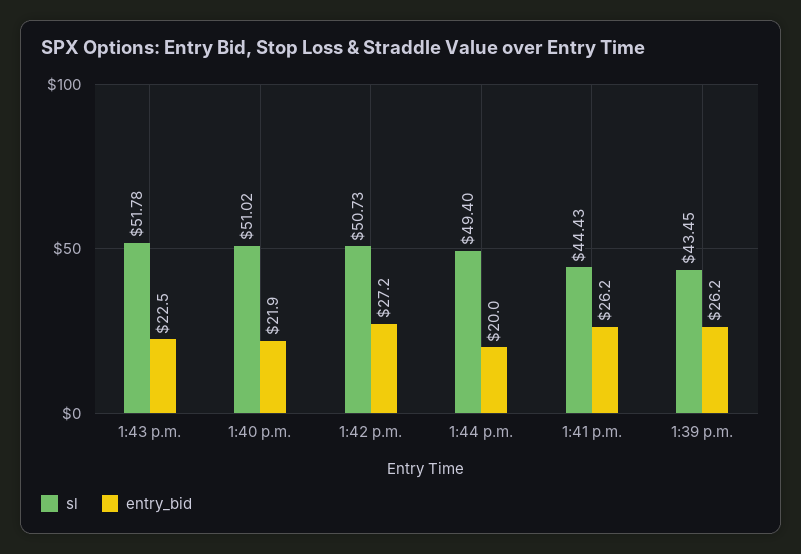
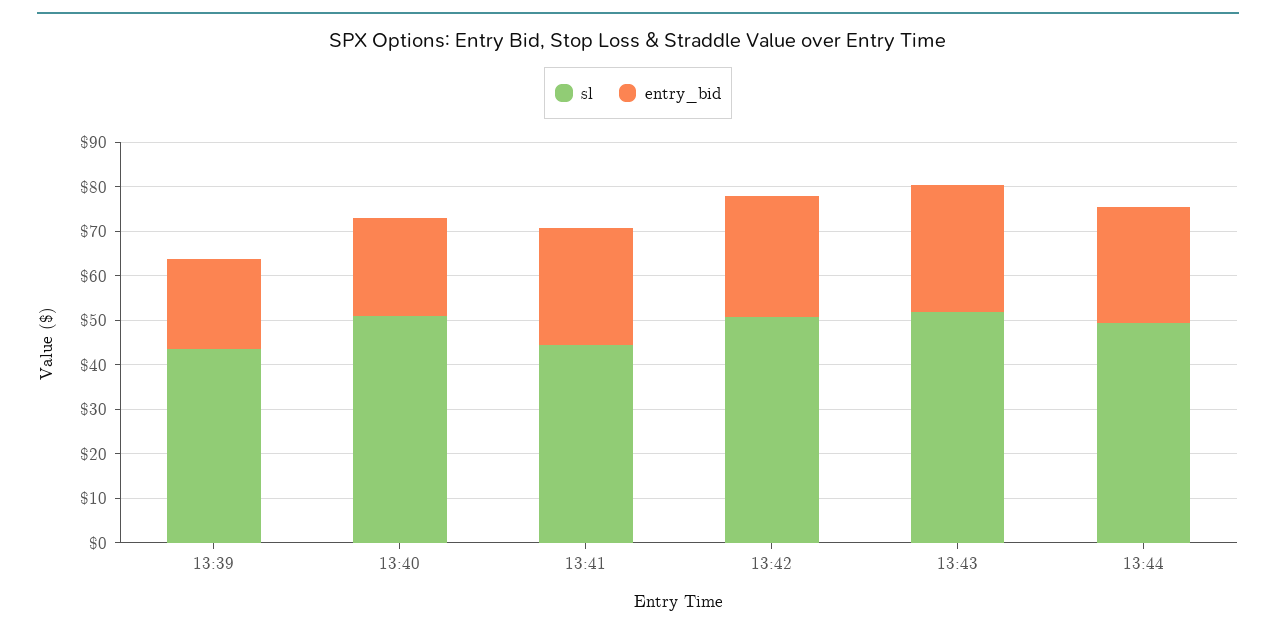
entry_bid, 1:43 p.m.: 22.5 -> 28
entry_bid, 1:44 p.m.: 20 -> 26
entry_bid, 1:39 p.m.: 26.2 -> 20

